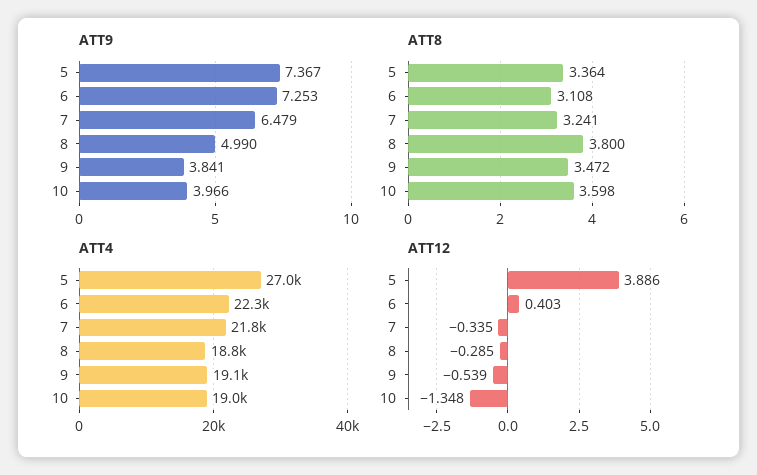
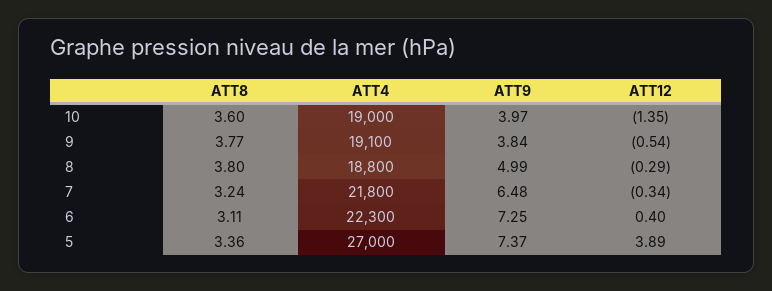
ATT8, 9: 3.472 -> 3.77

